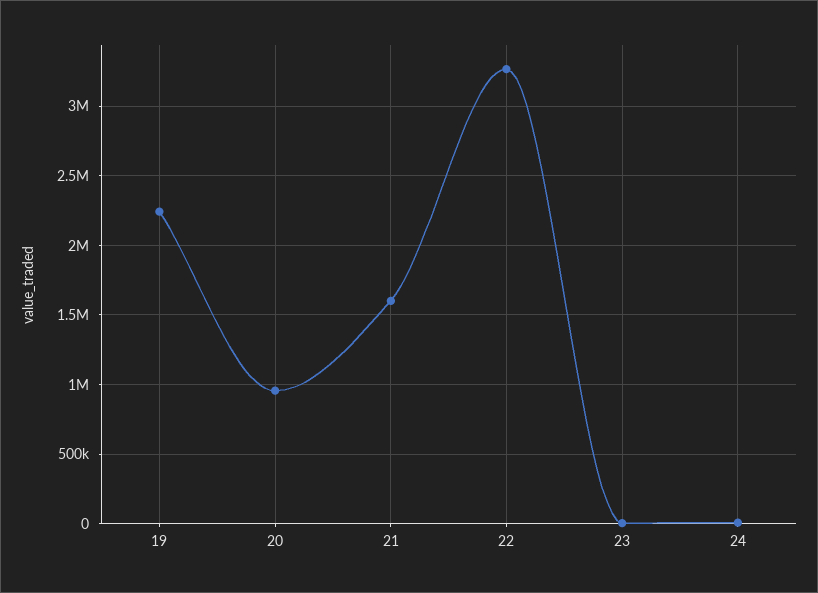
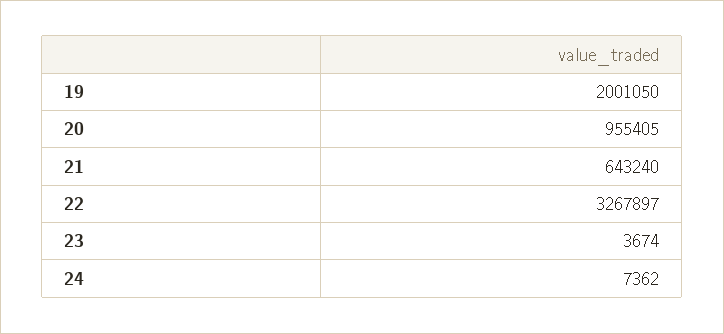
19: 2250000 -> 2001050
21: 1600000 -> 643240

